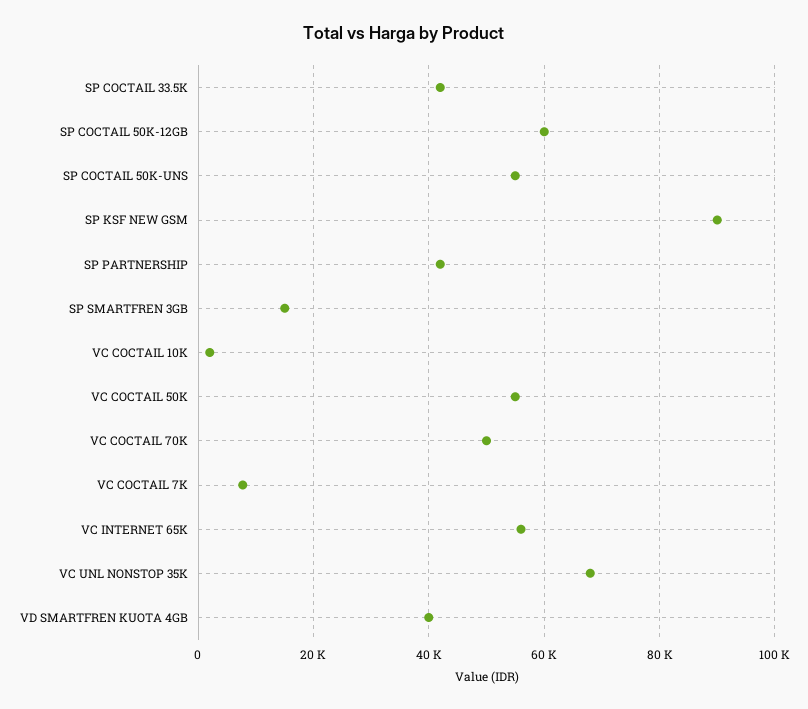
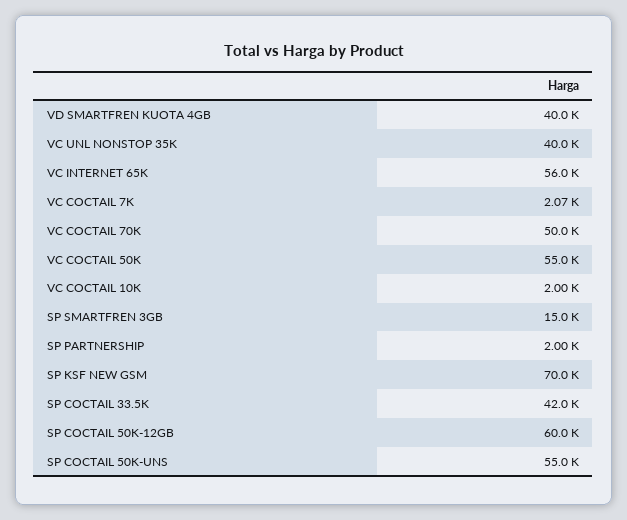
SP KSF NEW GSM: 90000 -> 70000
SP PARTNERSHIP: 42000 -> 2000
VC COCTAIL 7K: 8000 -> 2070
VC UNL NONSTOP 35K: 68000 -> 40000

